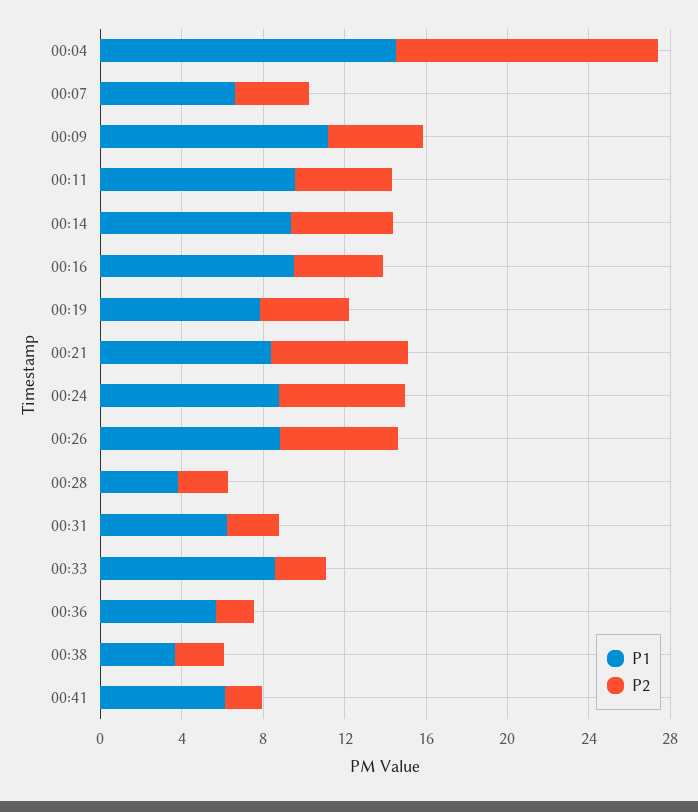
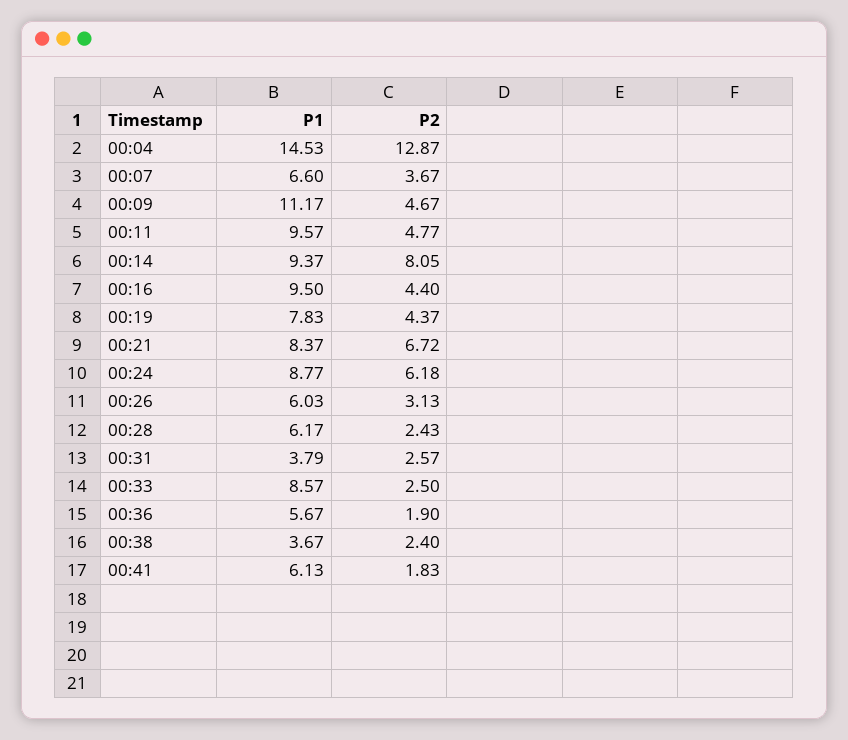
P2, 00:14: 5 -> 8.05
P1, 00:26: 9 -> 6.03
P2, 00:26: 6 -> 3.13
P1, 00:28: 4 -> 6.17
P1, 00:31: 6 -> 3.79

